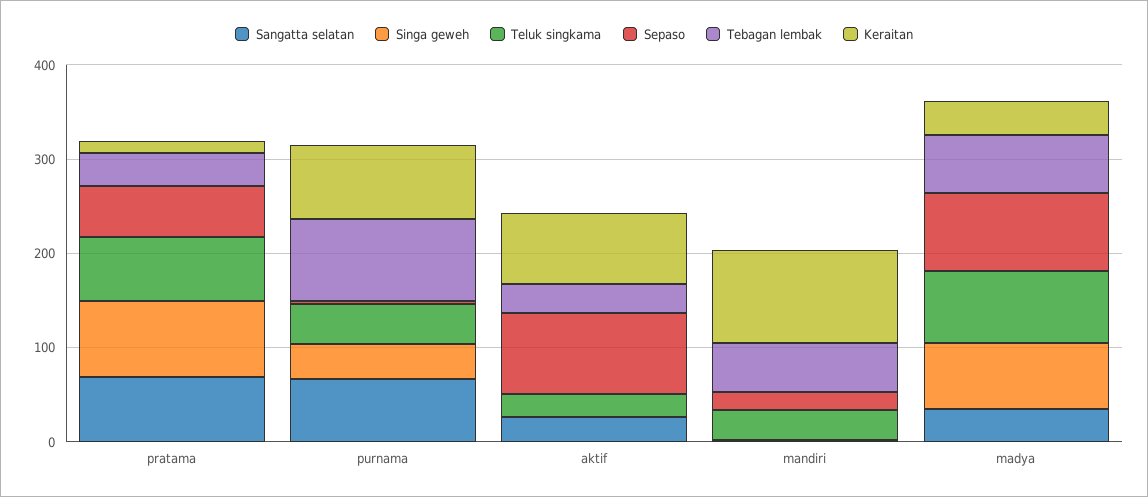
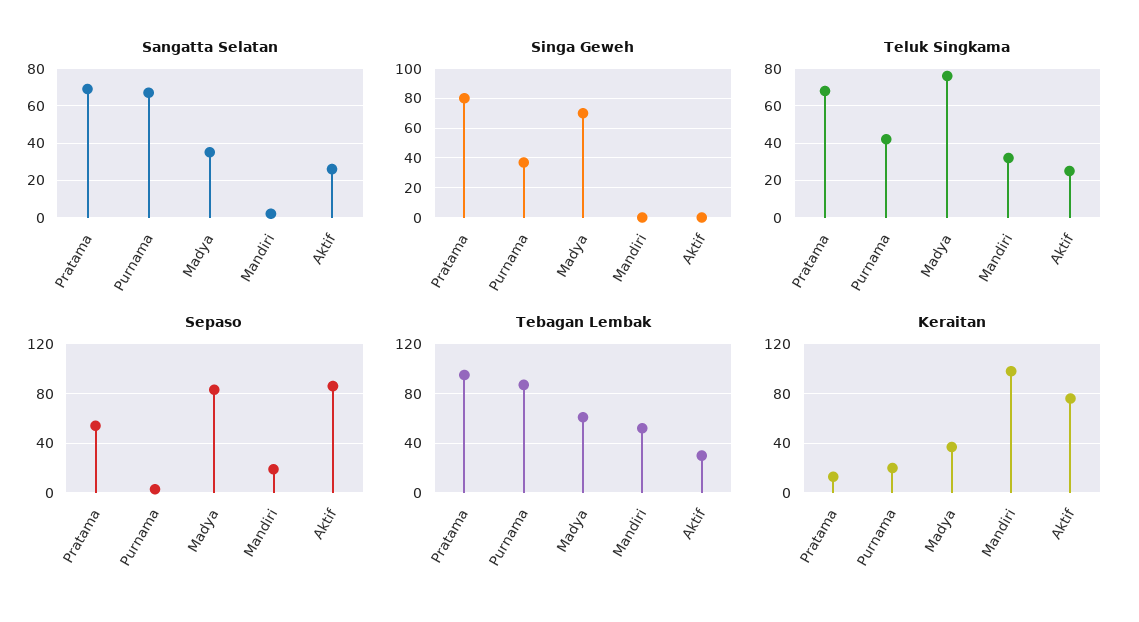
Tebagan lembak, pratama: 40 -> 95
Keraitan, purnama: 80 -> 20

